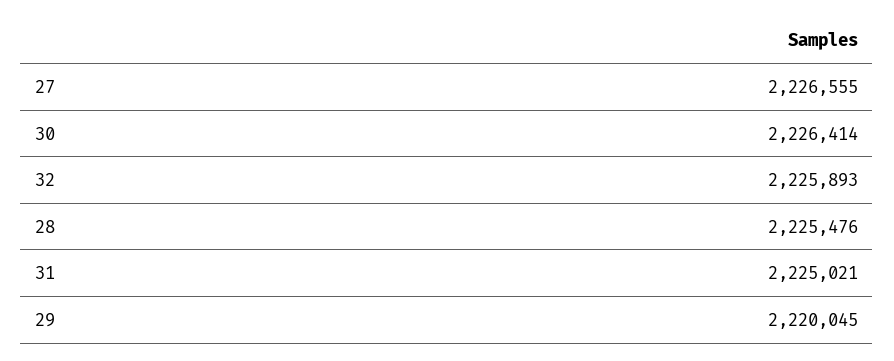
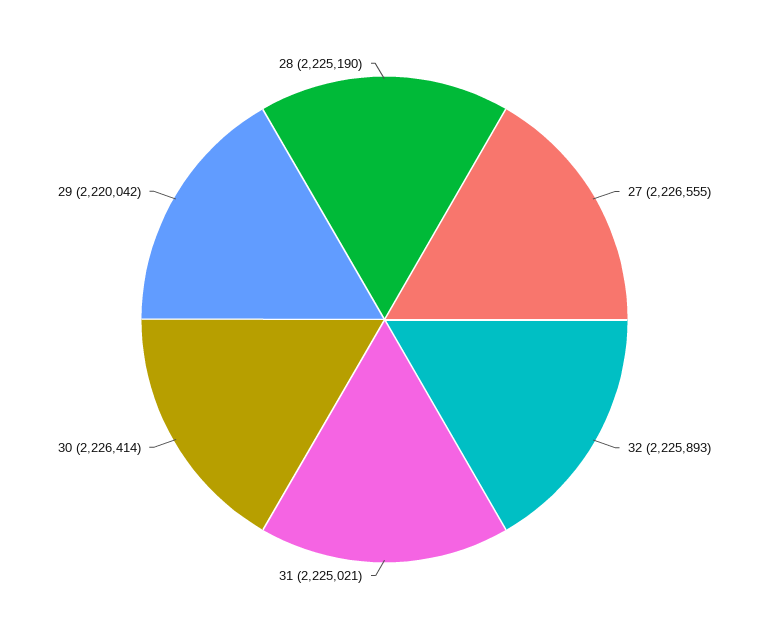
28: 2225476 -> 2225190
29: 2220045 -> 2220042

